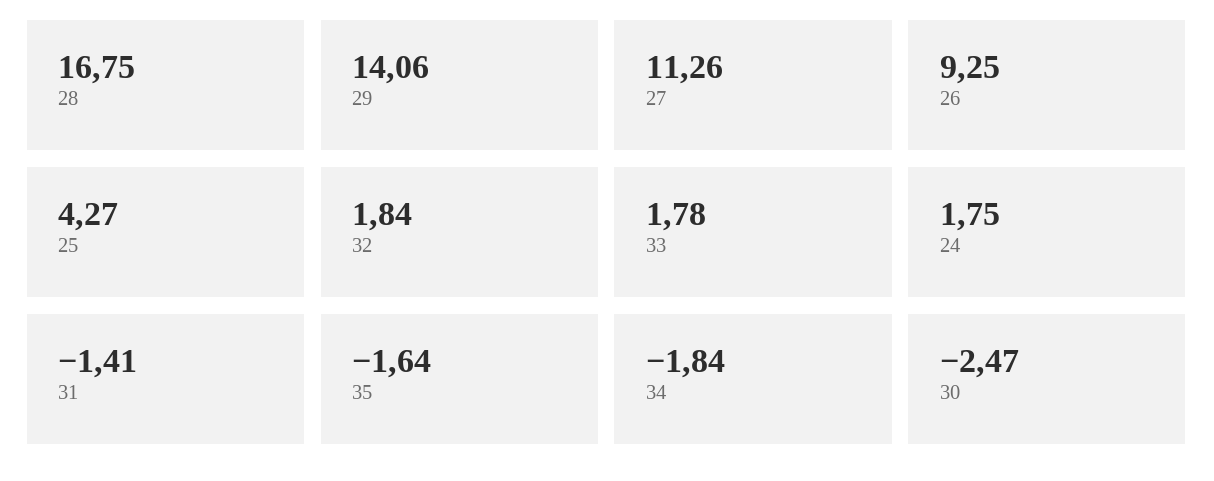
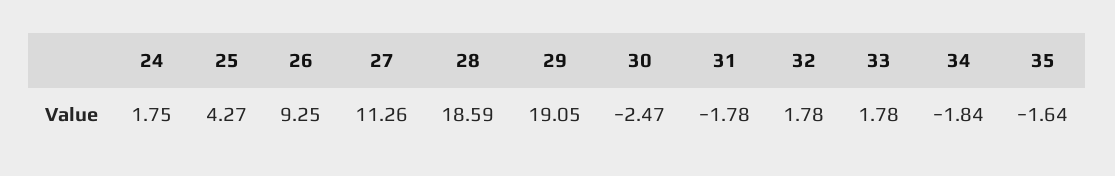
28: 16.75 -> 18.59
29: 14.06 -> 19.05
32: 1.84 -> 1.78
31: -1.41 -> -1.78

